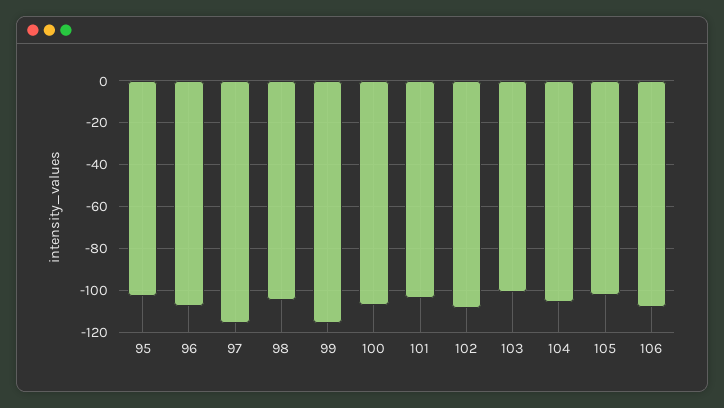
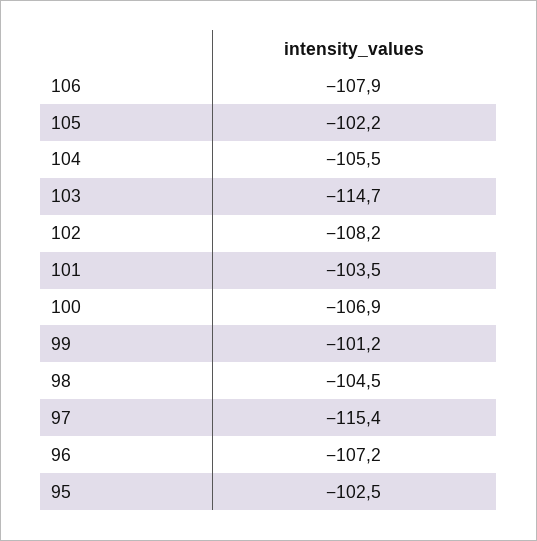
99: -115 -> -101.2
103: -100 -> -114.7

